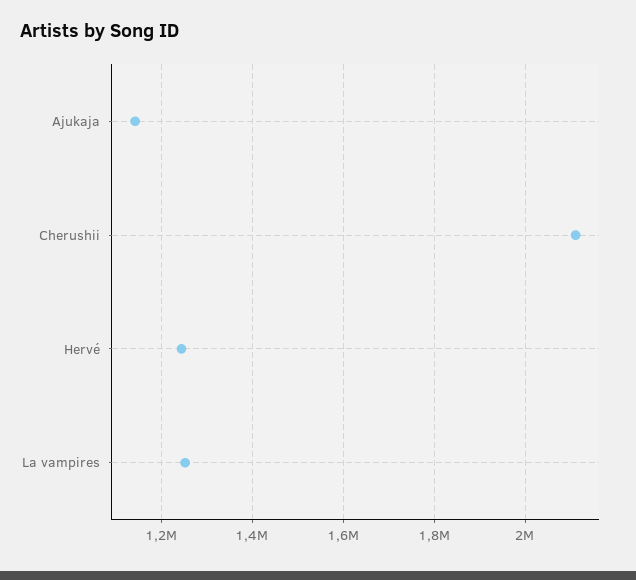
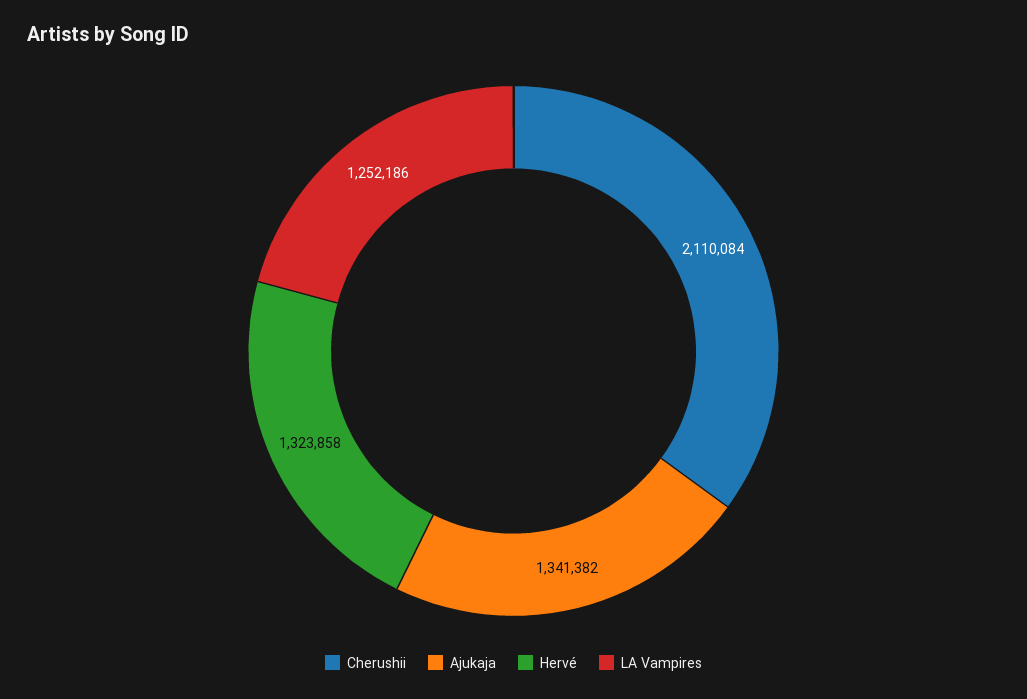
Ajukaja: 1140000 -> 1341382
Hervé: 1240000 -> 1323858

